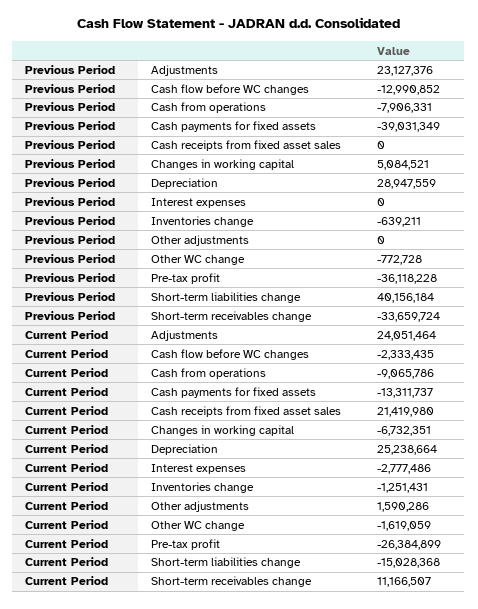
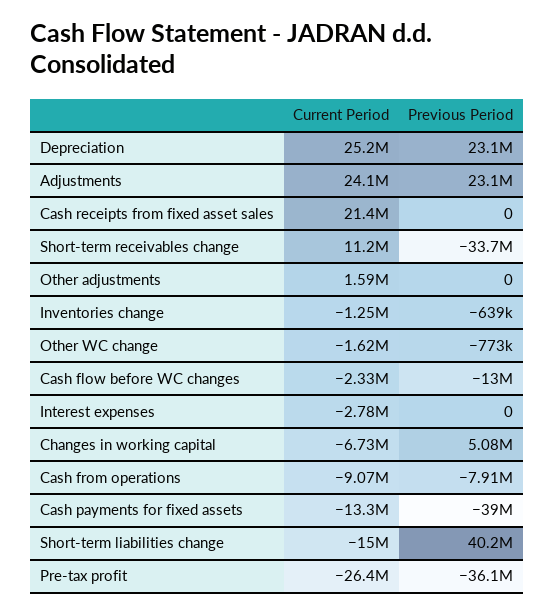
Previous Period, Depreciation: 28947559 -> 23100000

